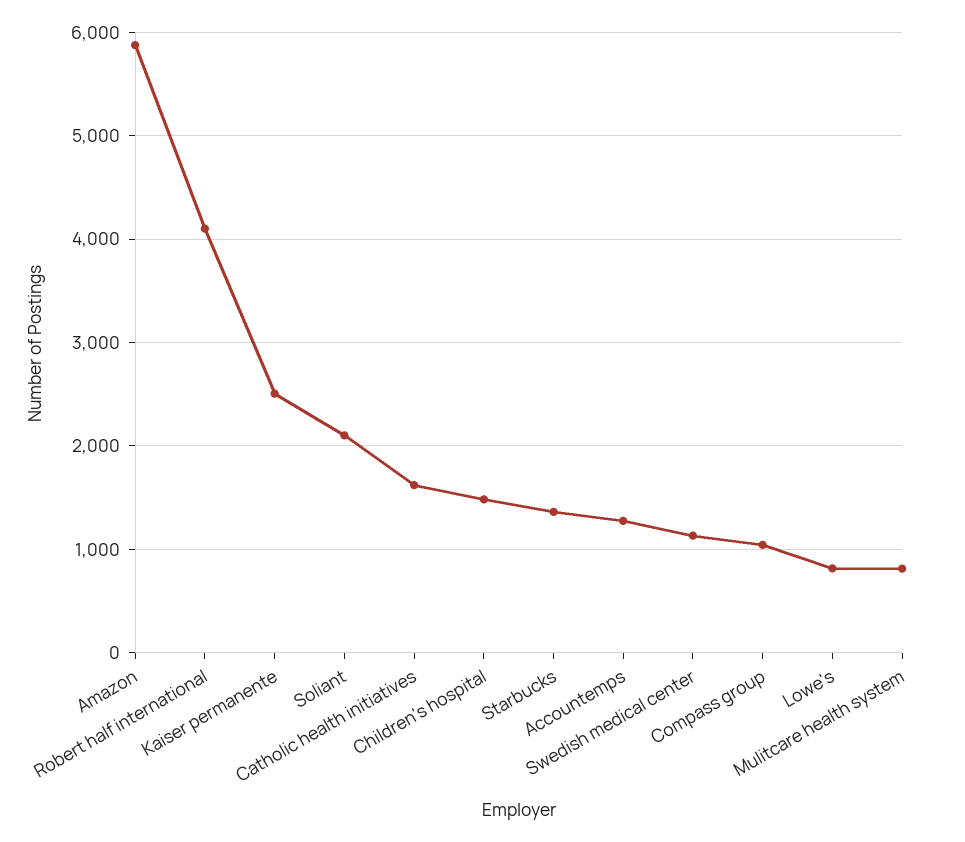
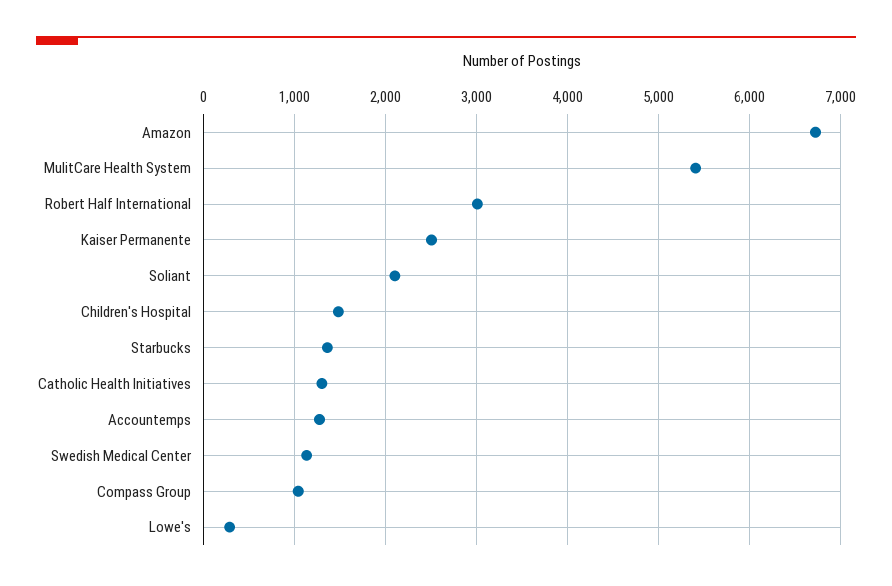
Amazon: 5900 -> 6700
Robert half international: 4100 -> 3000
Catholic health initiatives: 1600 -> 1300
Lowe's: 800 -> 300
Mulitcare health system: 800 -> 5400

